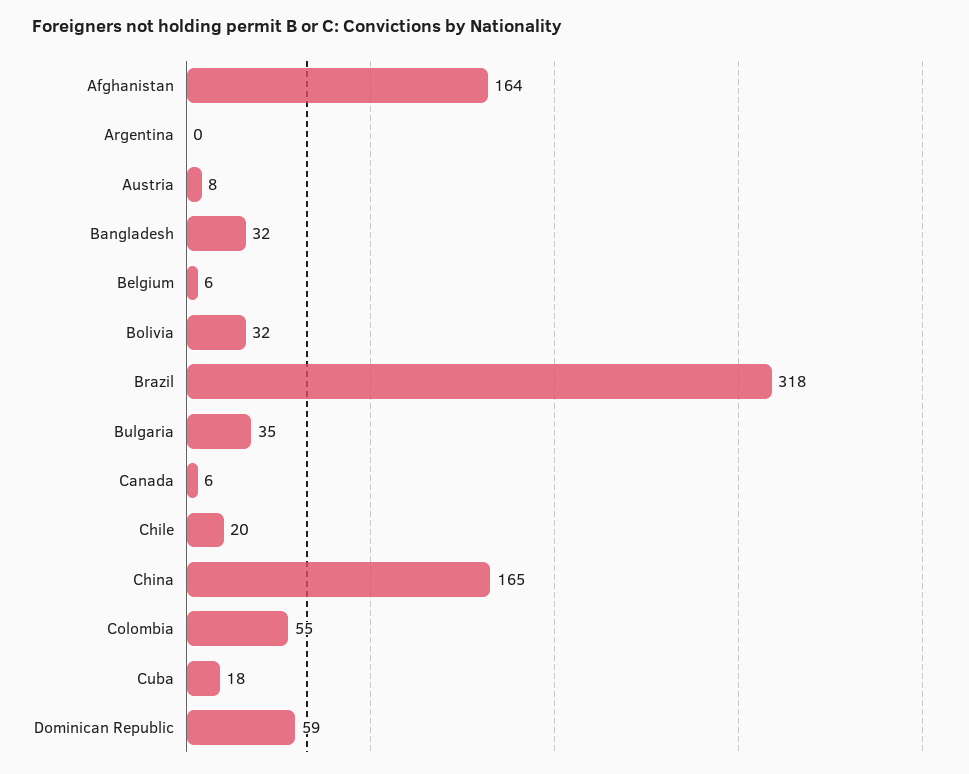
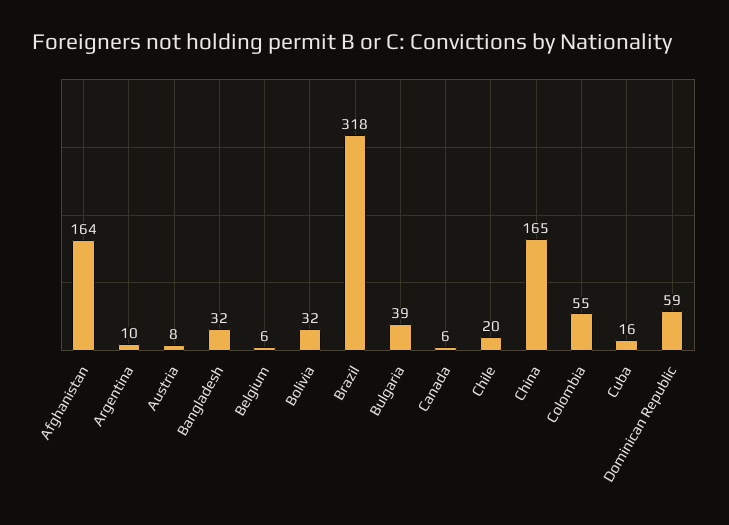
Argentina: 0 -> 10
Bulgaria: 35 -> 39
Cuba: 18 -> 16

